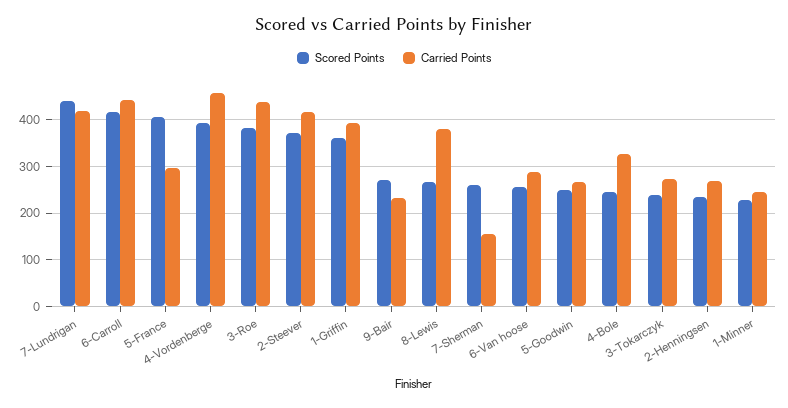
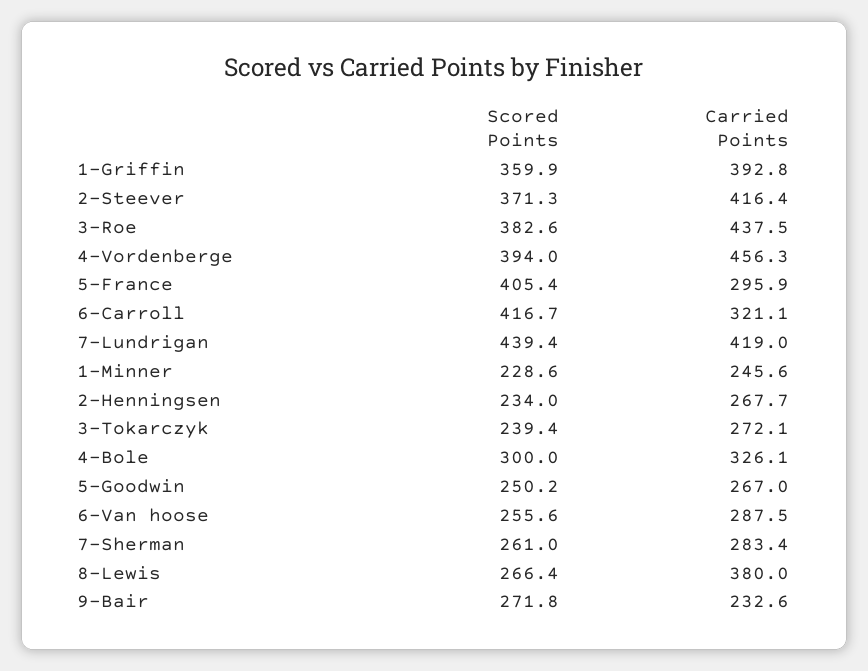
Carried Points, 6-Carroll: 440 -> 321.1
Carried Points, 7-Sherman: 160 -> 283.4
Scored Points, 4-Bole: 240 -> 300

